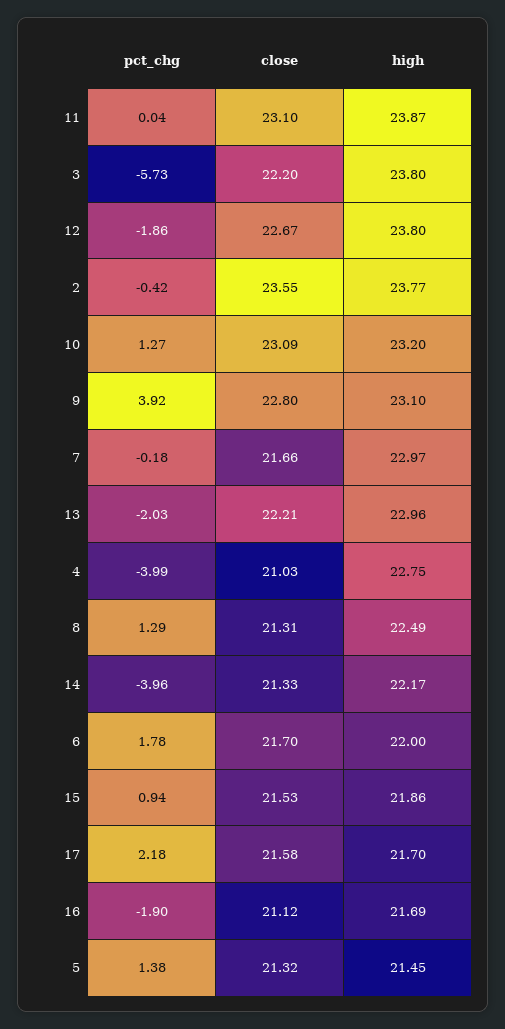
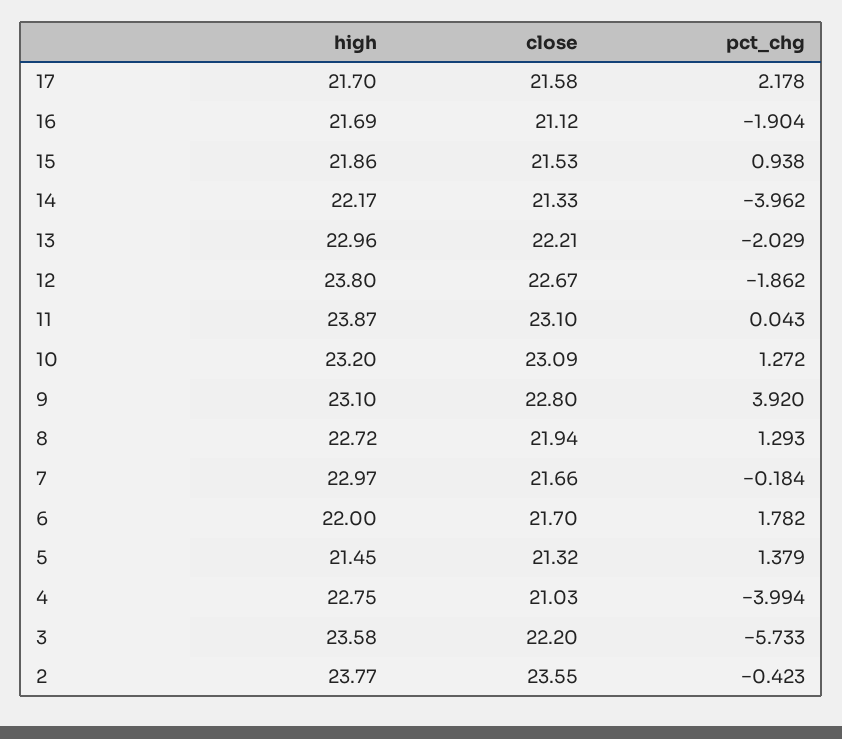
high, 3: 23.8 -> 23.58
close, 8: 21.31 -> 21.94
high, 8: 22.49 -> 22.72

